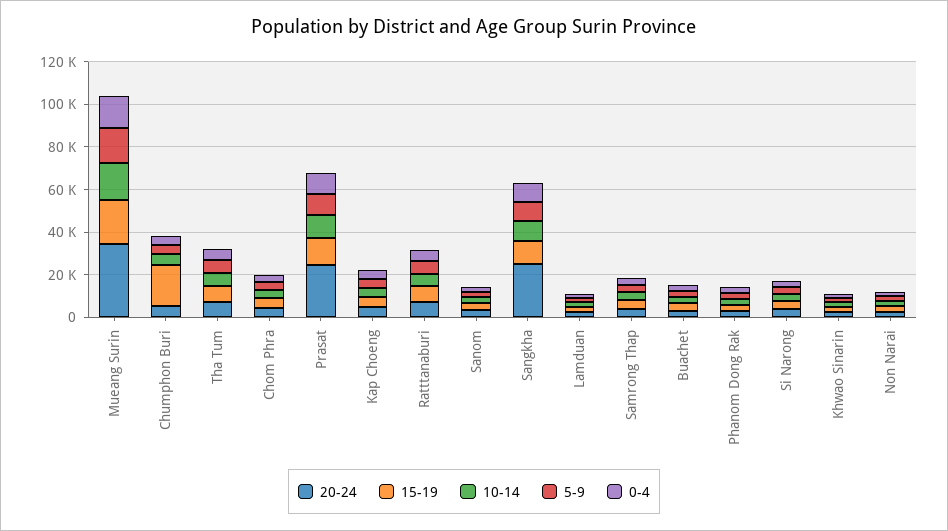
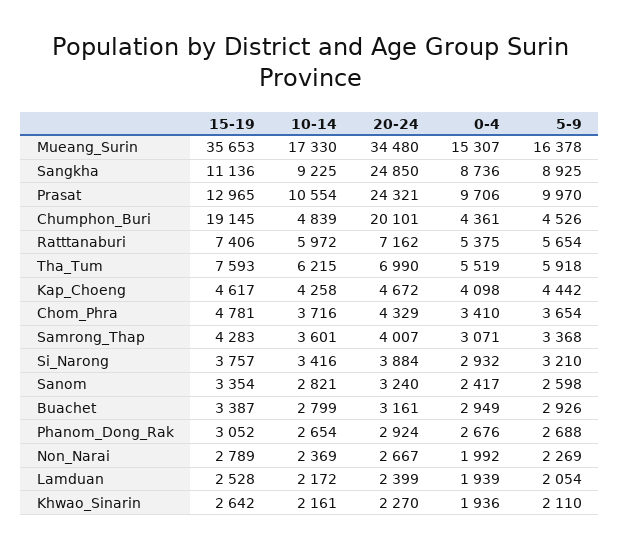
15-19, Mueang Surin: 20000 -> 35653
20-24, Chumphon Buri: 5000 -> 20101

